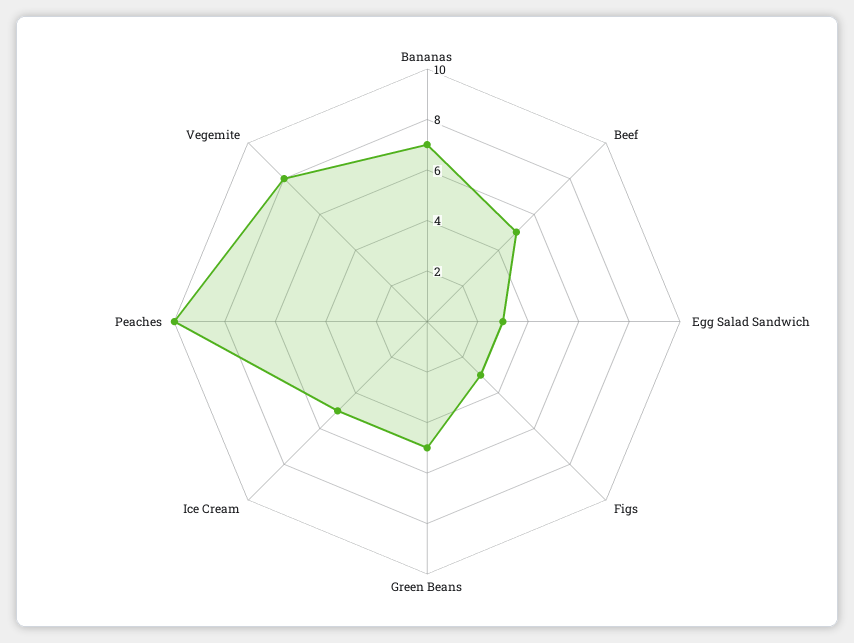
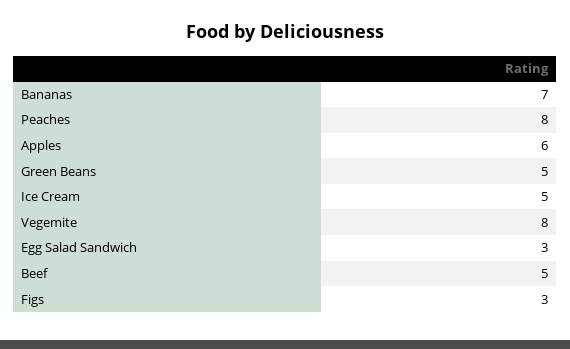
Peaches: 10 -> 8
Apples: none -> 6

